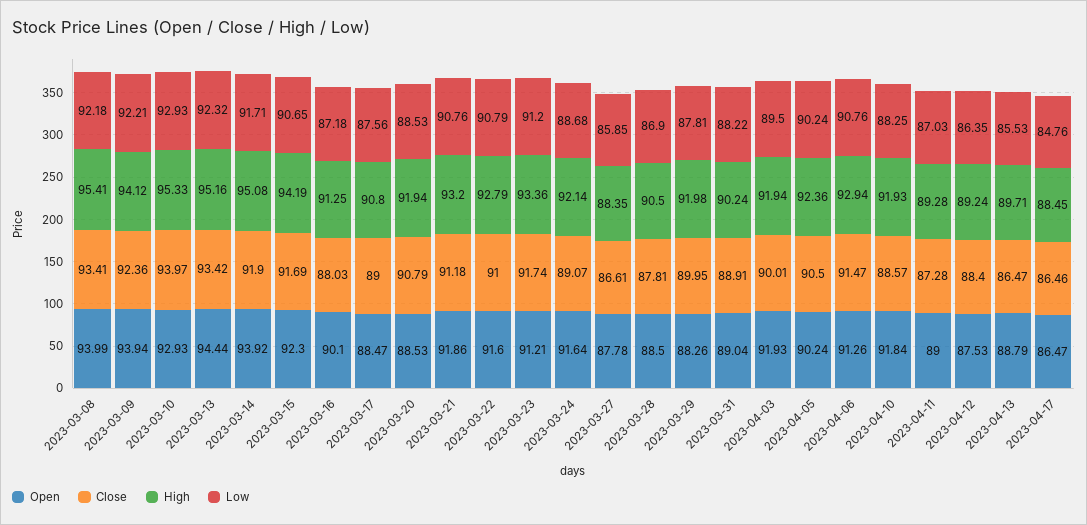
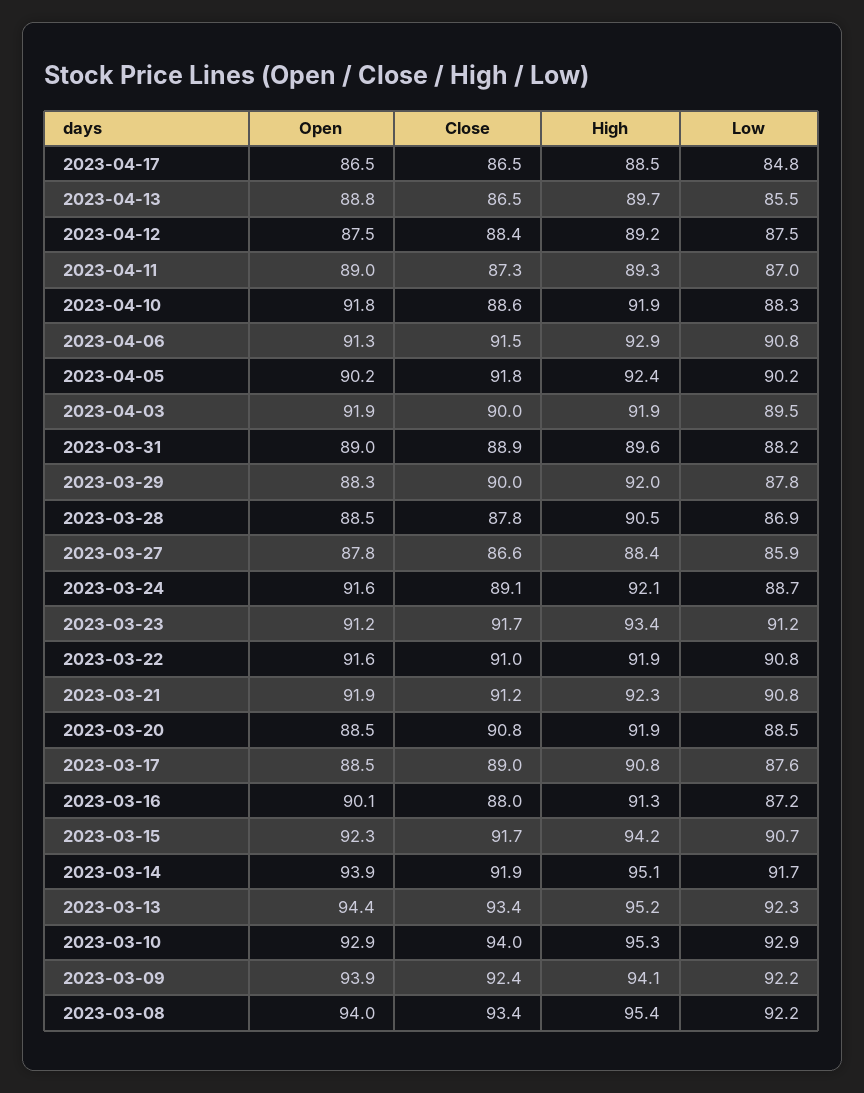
High, 2023-03-21: 93.2 -> 92.3
High, 2023-03-22: 92.79 -> 91.9
High, 2023-03-31: 90.24 -> 89.6
Close, 2023-04-05: 90.5 -> 91.8
Low, 2023-04-12: 86.35 -> 87.5

